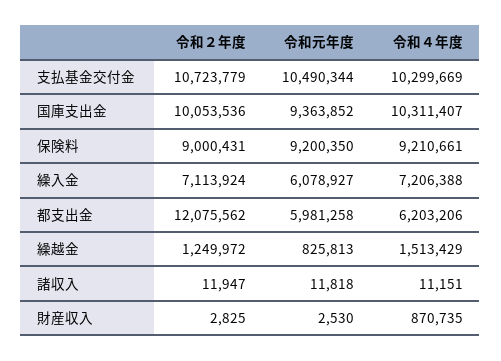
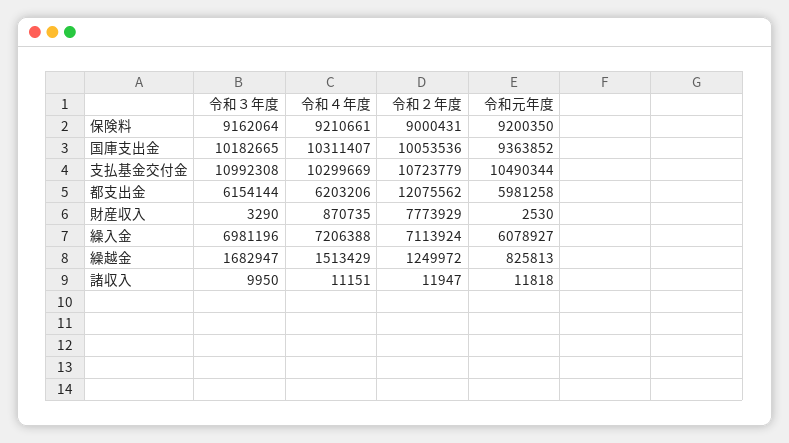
令和２年度, 財産収入: 2825 -> 7773929
令和３年度, 保険料: none -> 9162064
令和３年度, 国庫支出金: none -> 10182665
令和３年度, 支払基金交付金: none -> 10992308
令和３年度, 都支出金: none -> 6154144
令和３年度, 財産収入: none -> 3290
令和３年度, 繰入金: none -> 6981196
令和３年度, 繰越金: none -> 1682947
令和３年度, 諸収入: none -> 9950

